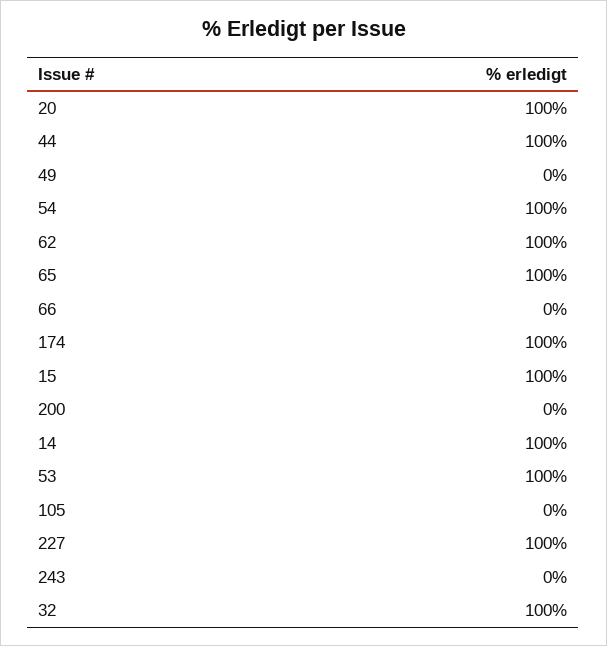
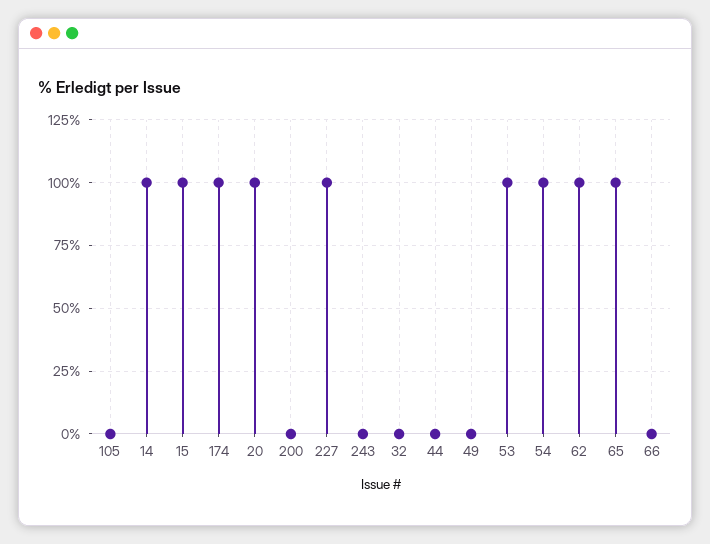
44: 100 -> 0
32: 100 -> 0

